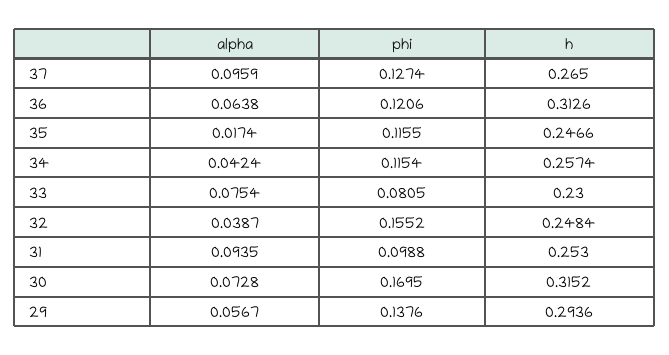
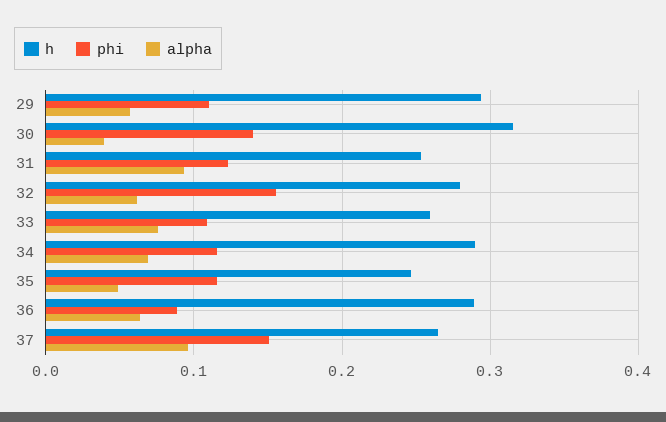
phi, 37: 0.1274 -> 0.15
phi, 36: 0.1206 -> 0.09
h, 36: 0.3126 -> 0.29
alpha, 35: 0.0174 -> 0.05
alpha, 34: 0.0424 -> 0.07
h, 34: 0.2574 -> 0.29
phi, 33: 0.0805 -> 0.11
h, 33: 0.23 -> 0.26
alpha, 32: 0.0387 -> 0.06
h, 32: 0.2484 -> 0.28
phi, 31: 0.0988 -> 0.12
alpha, 30: 0.0728 -> 0.04
phi, 30: 0.1695 -> 0.14
phi, 29: 0.1376 -> 0.11

